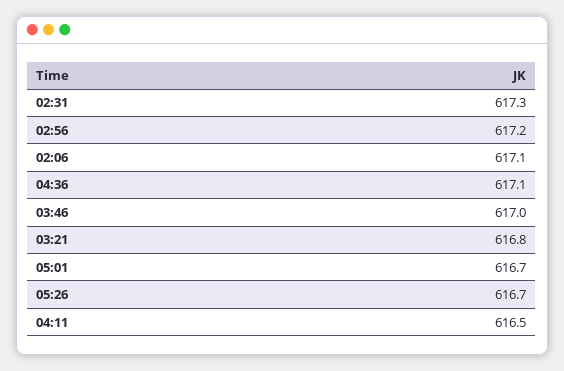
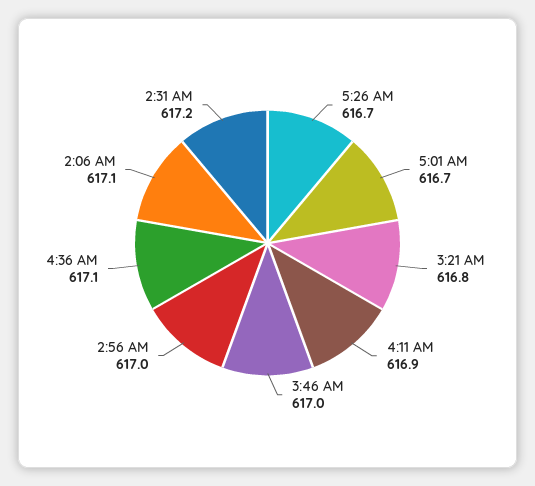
02:31: 617.3 -> 617.2
02:56: 617.2 -> 617
04:11: 616.5 -> 616.9

